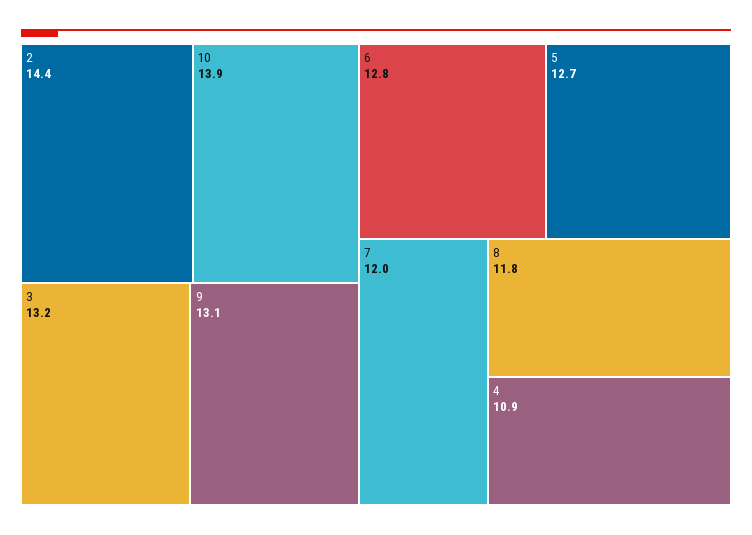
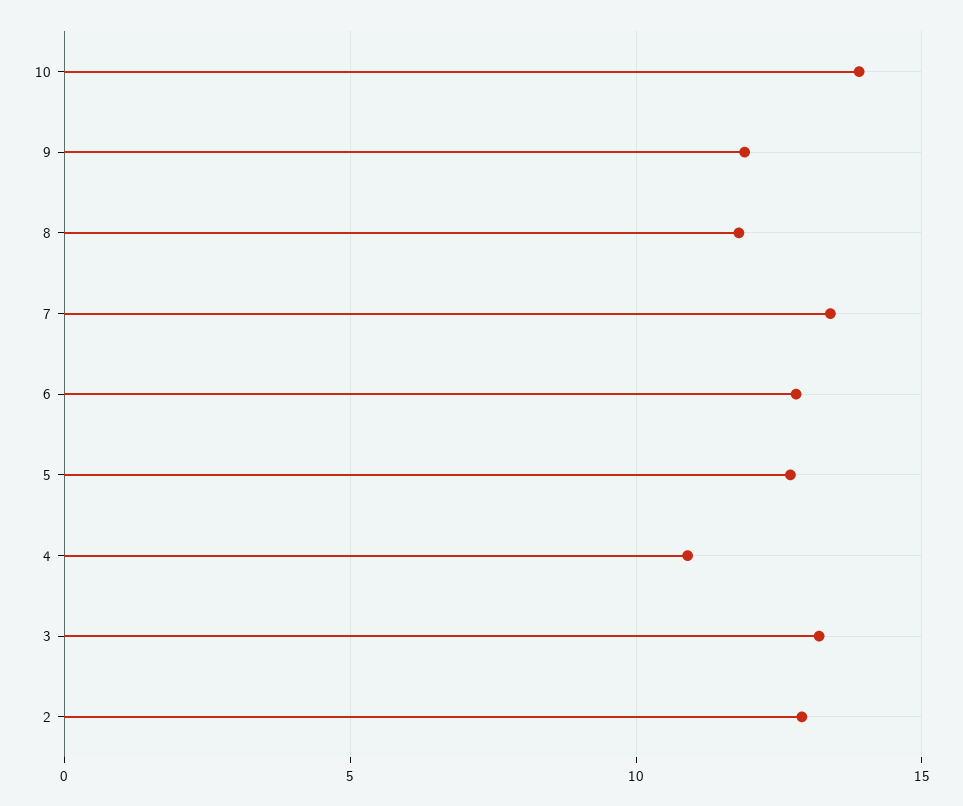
2: 14.4 -> 13
9: 13.1 -> 12
7: 12 -> 13.5

